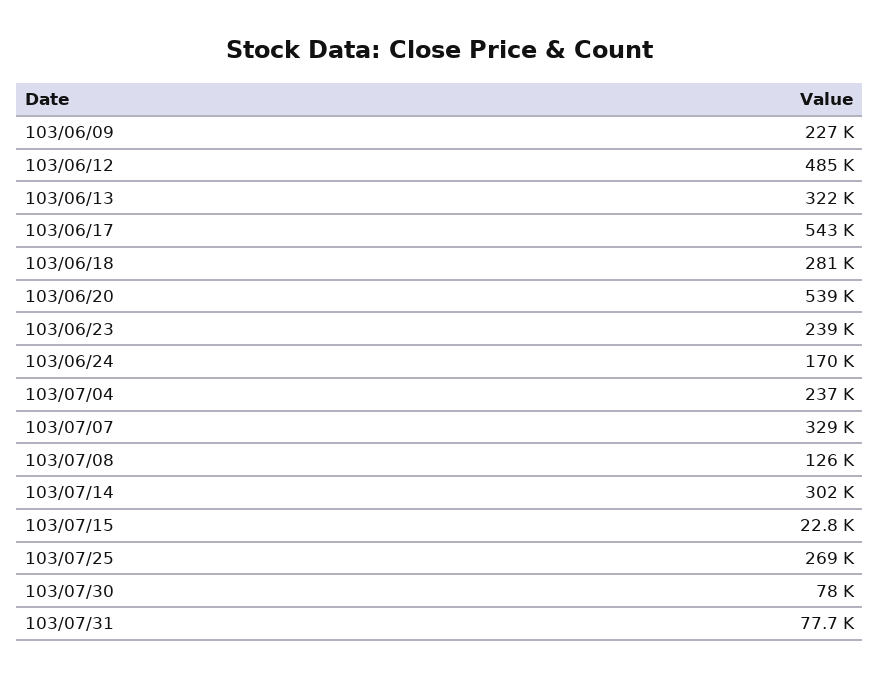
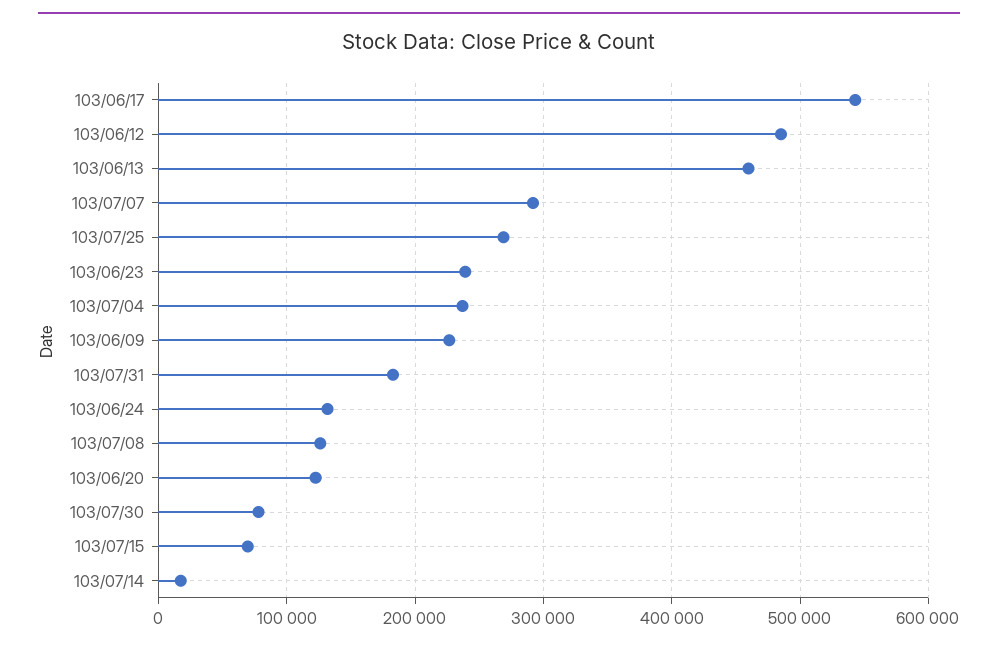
103/06/13: 322000 -> 460000
103/06/18: 281000 -> none
103/06/20: 539000 -> 120000
103/06/24: 170000 -> 130000
103/07/07: 329000 -> 290000
103/07/14: 302000 -> 20000
103/07/15: 22800 -> 70000
103/07/31: 77700 -> 180000

